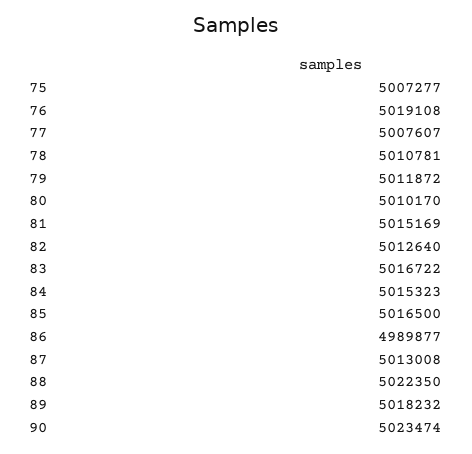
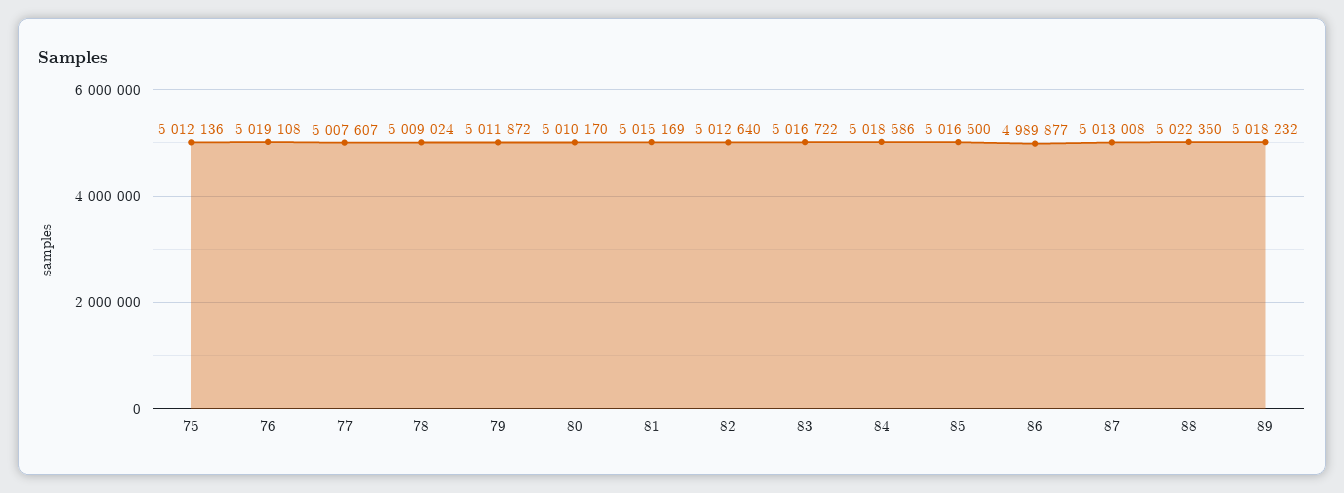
75: 5007277 -> 5012136
78: 5010781 -> 5009024
84: 5015323 -> 5018586
90: 5023474 -> none

